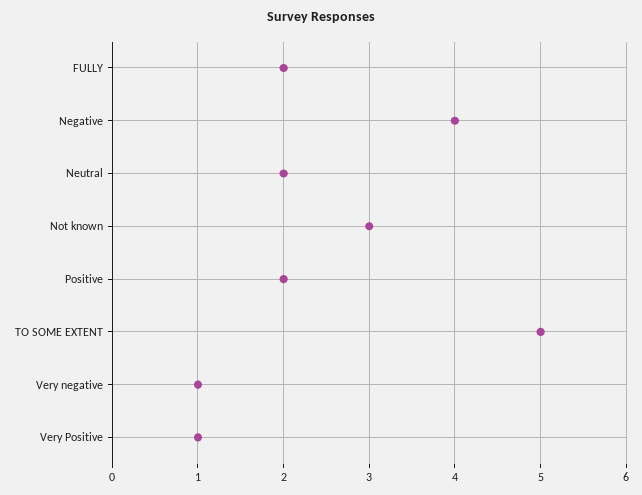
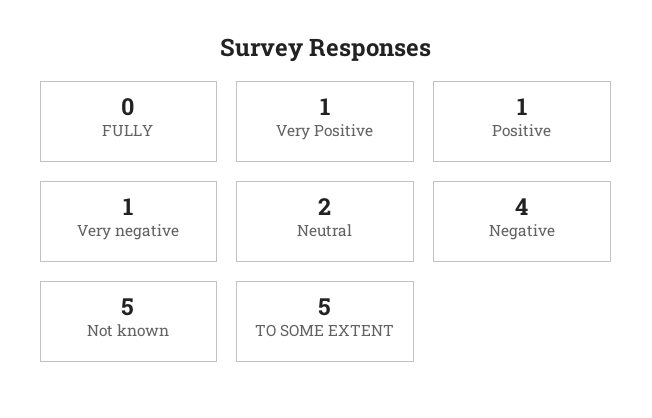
FULLY: 2 -> 0
Not known: 3 -> 5
Positive: 2 -> 1

